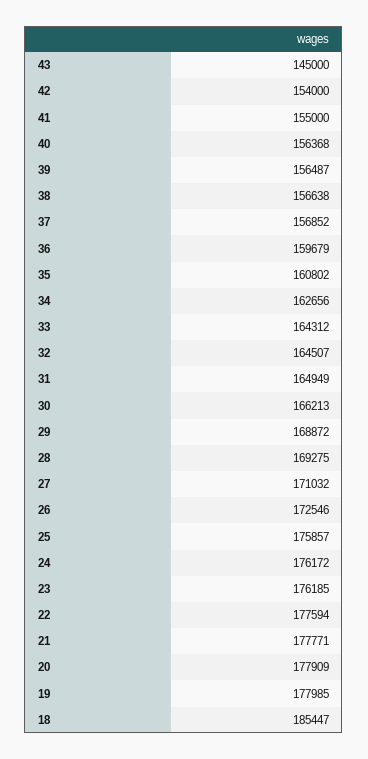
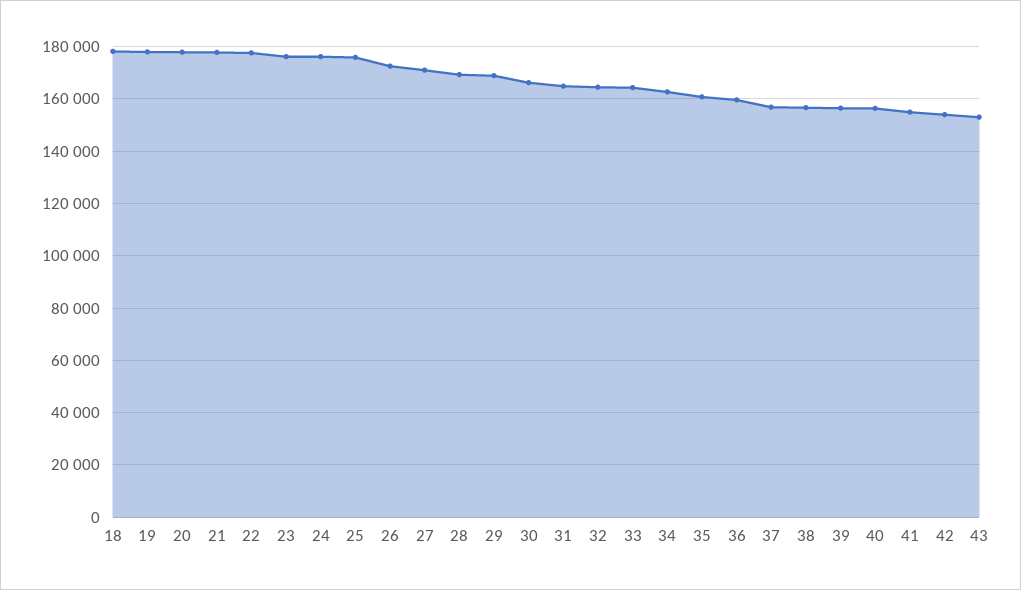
43: 145000 -> 152500
18: 185447 -> 177500

